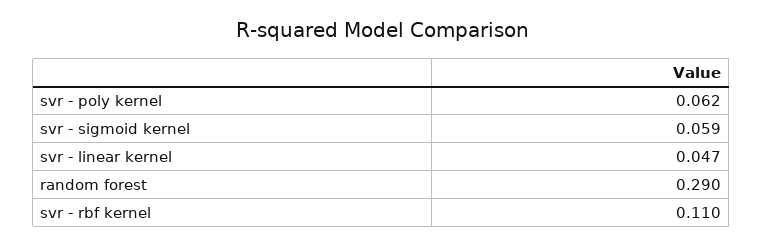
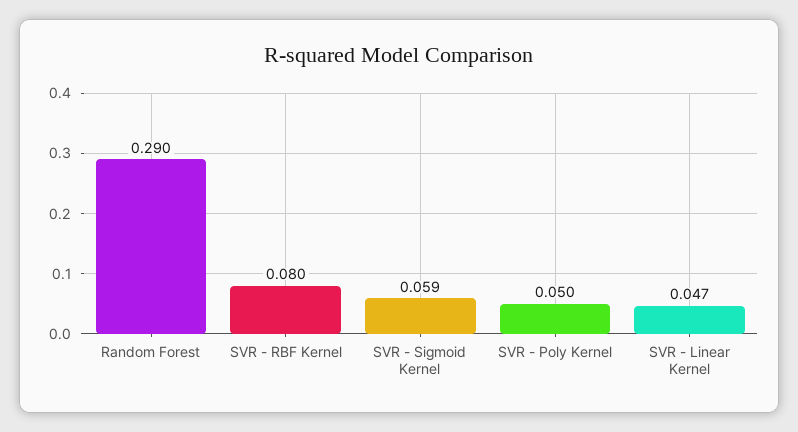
svr - poly kernel: 0.062 -> 0.05
svr - rbf kernel: 0.11 -> 0.08

